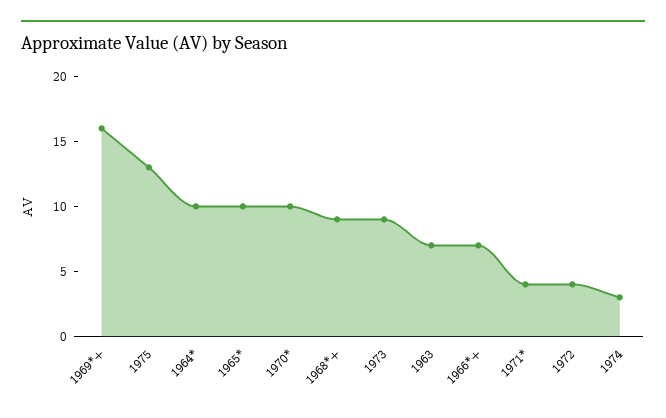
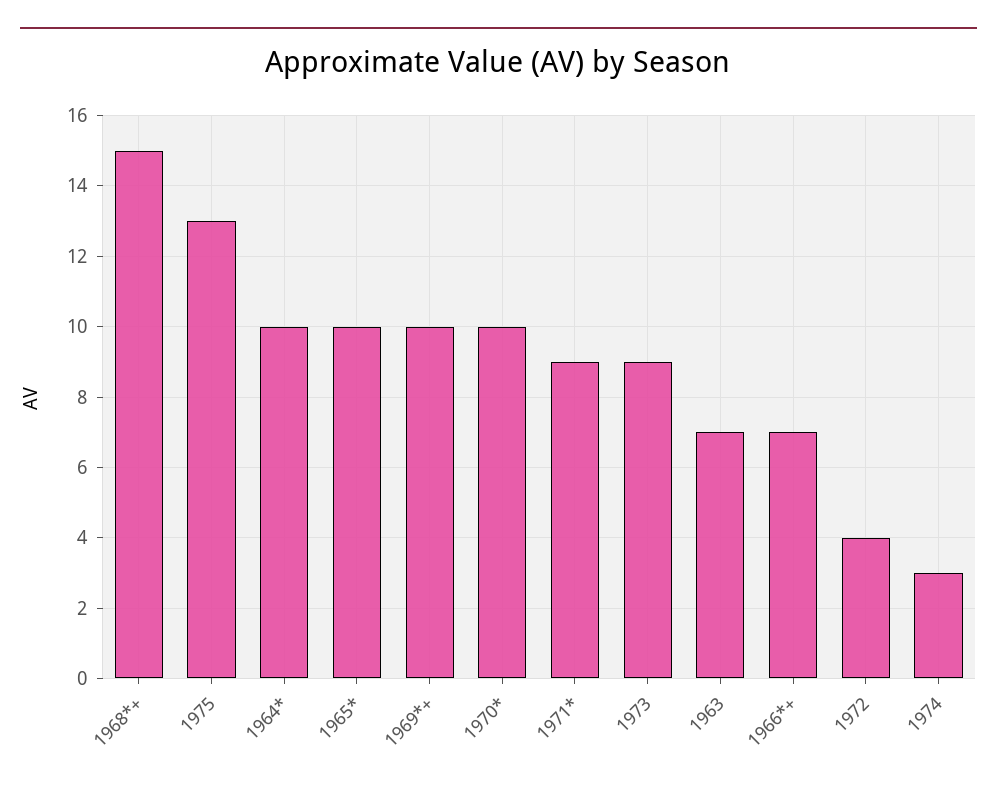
1969*+: 16 -> 10
1968*+: 9 -> 15
1971*: 4 -> 9

